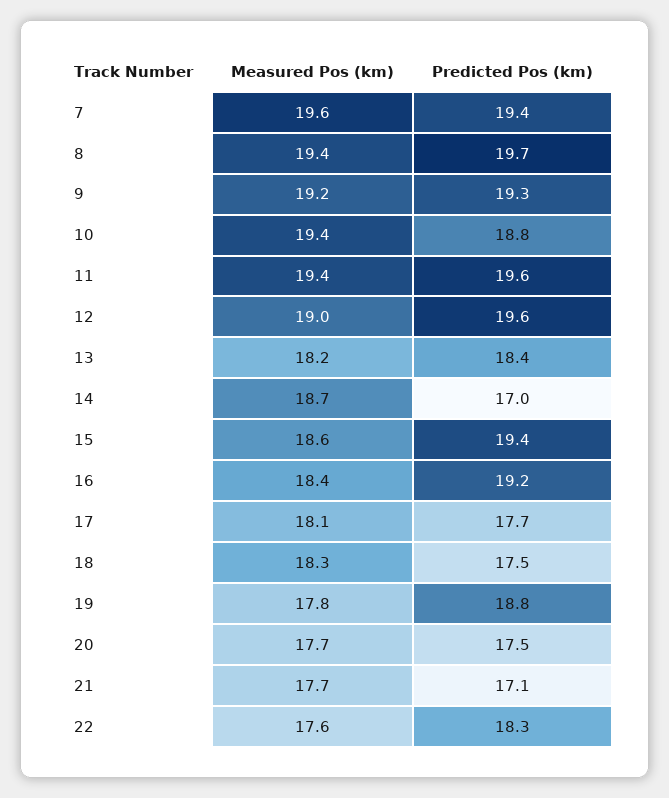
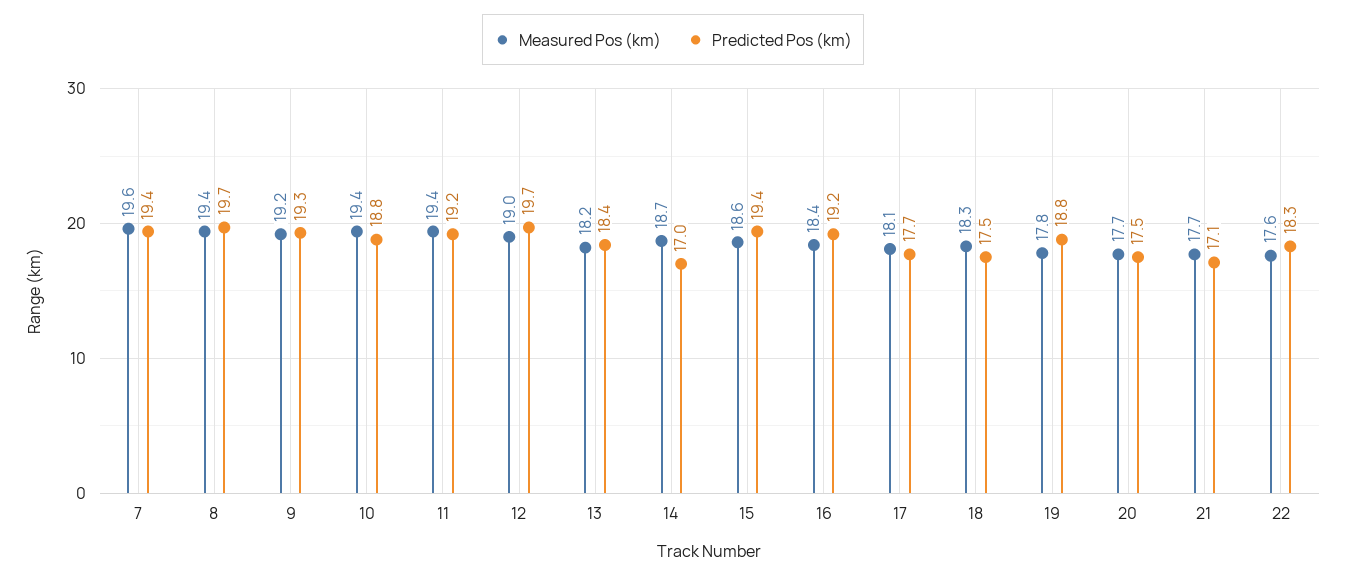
Predicted Pos (km), 11: 19.6 -> 19.2
Predicted Pos (km), 12: 19.6 -> 19.7

